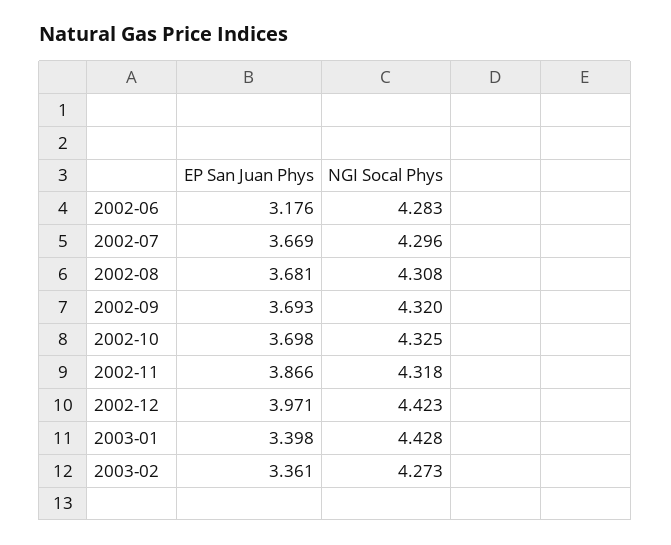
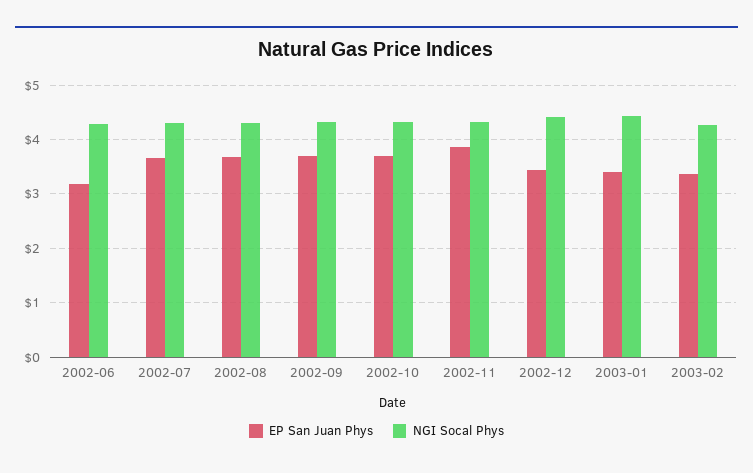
EP San Juan Phys, 2002-12: 3.971 -> 3.4

